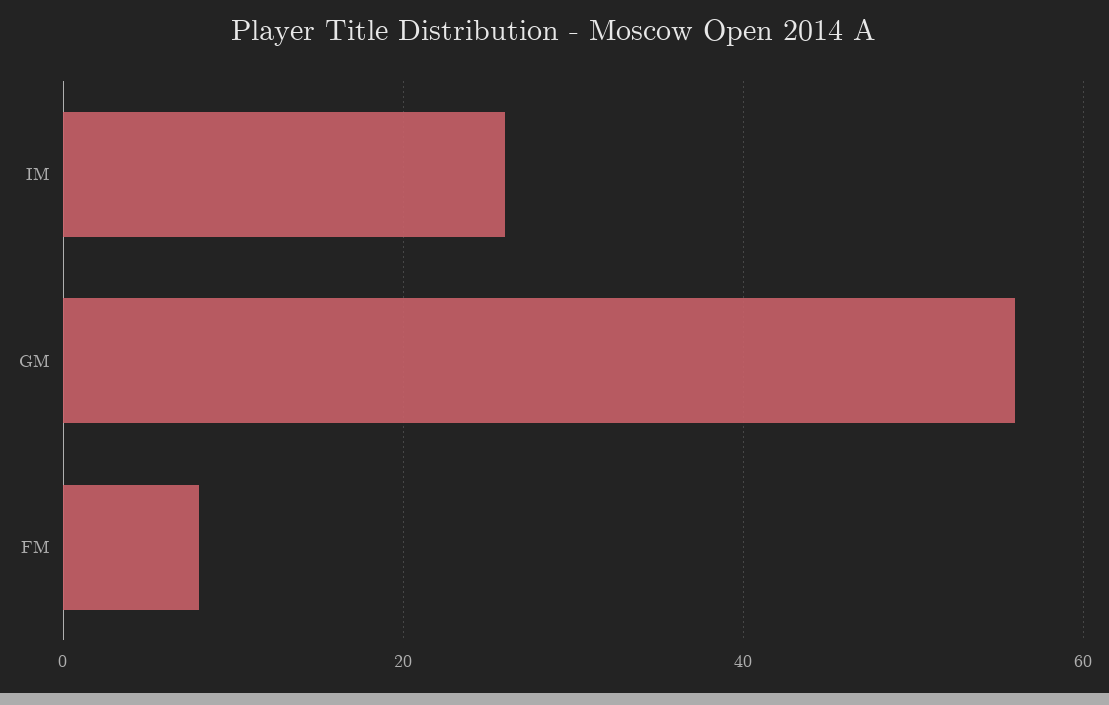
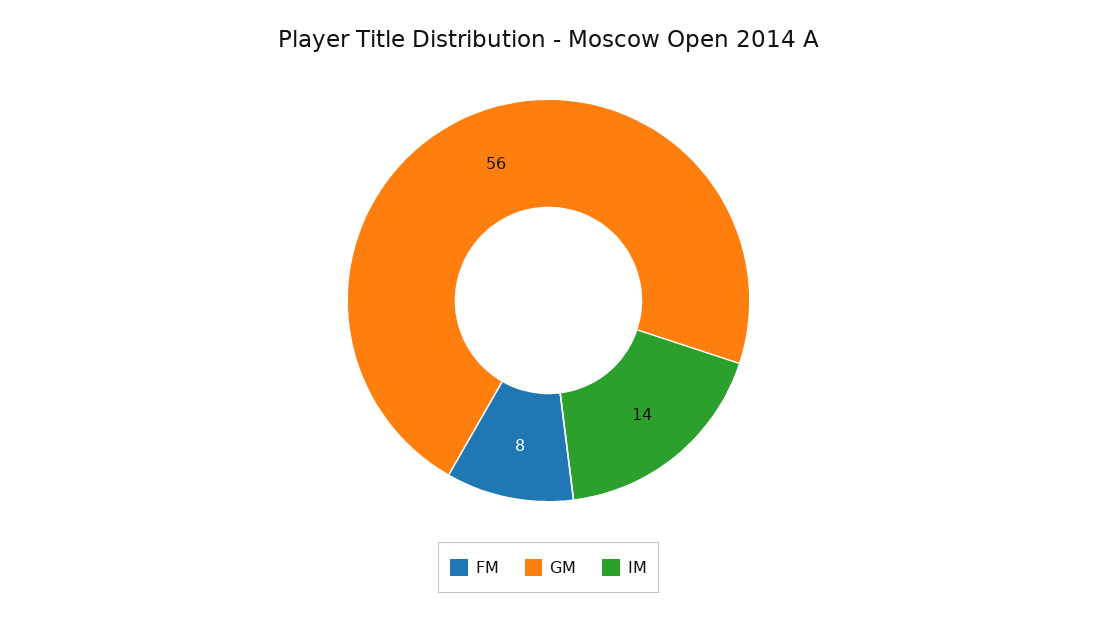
IM: 25 -> 14

